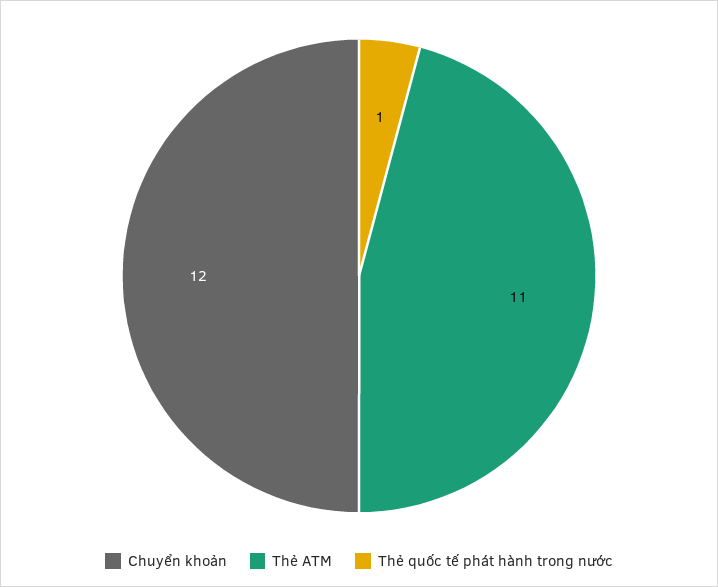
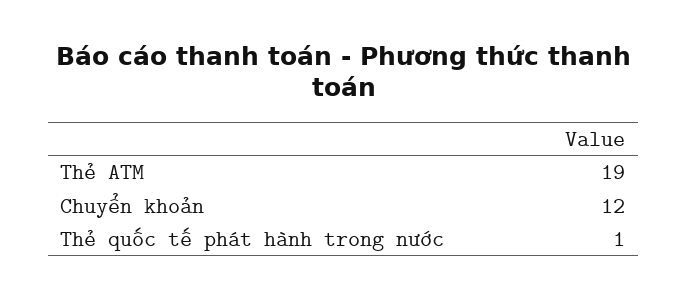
Thẻ ATM: 11 -> 19

